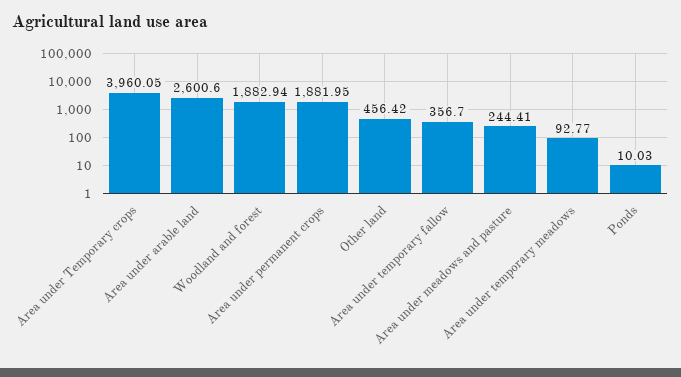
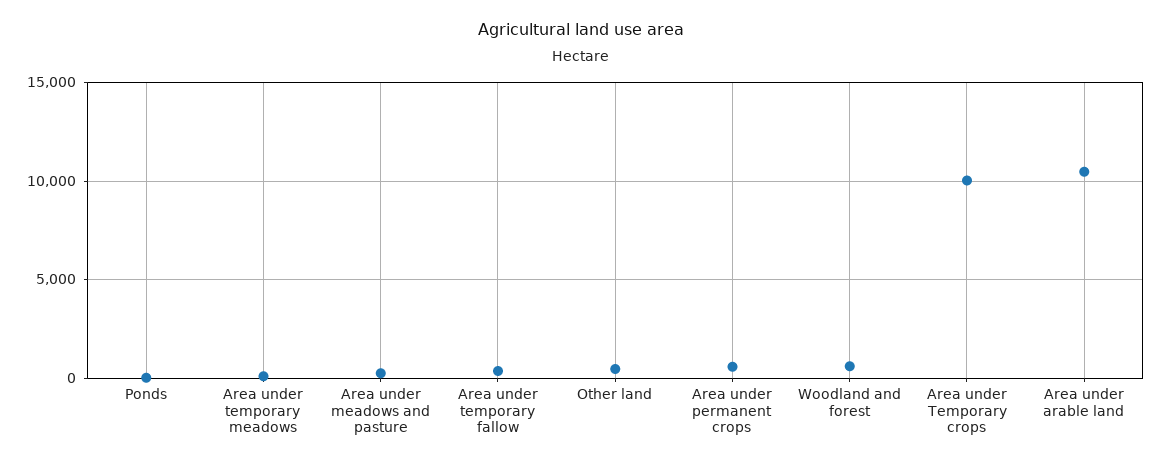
Area under Temporary crops: 3960.05 -> 10000
Area under arable land: 2600.6 -> 10500
Woodland and forest: 1882.94 -> 500
Area under permanent crops: 1881.95 -> 500

